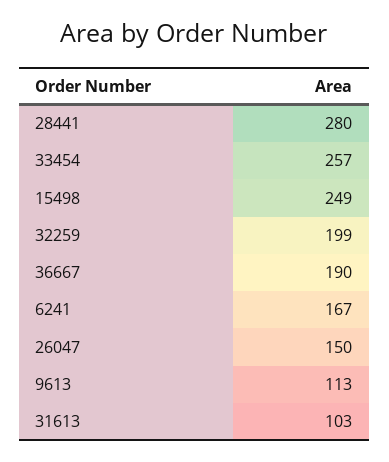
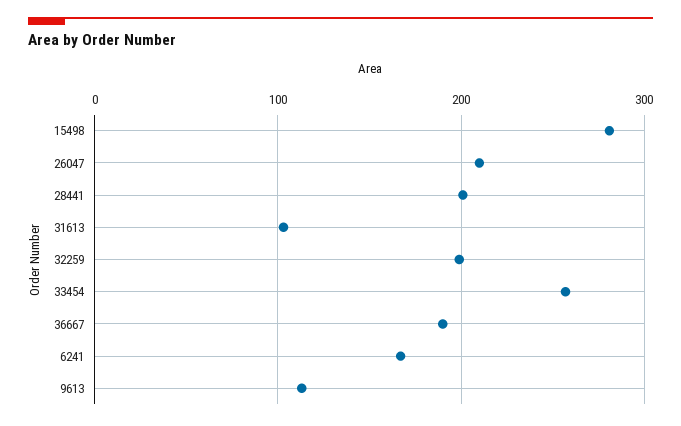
28441: 280 -> 200
15498: 249 -> 280
26047: 150 -> 210

